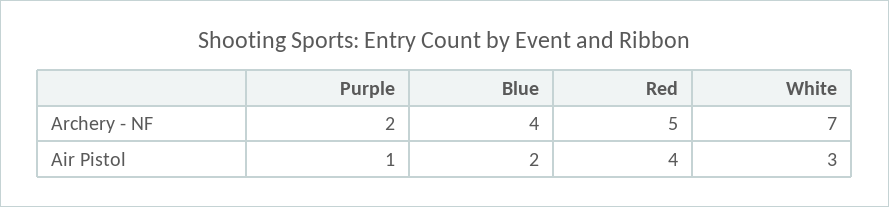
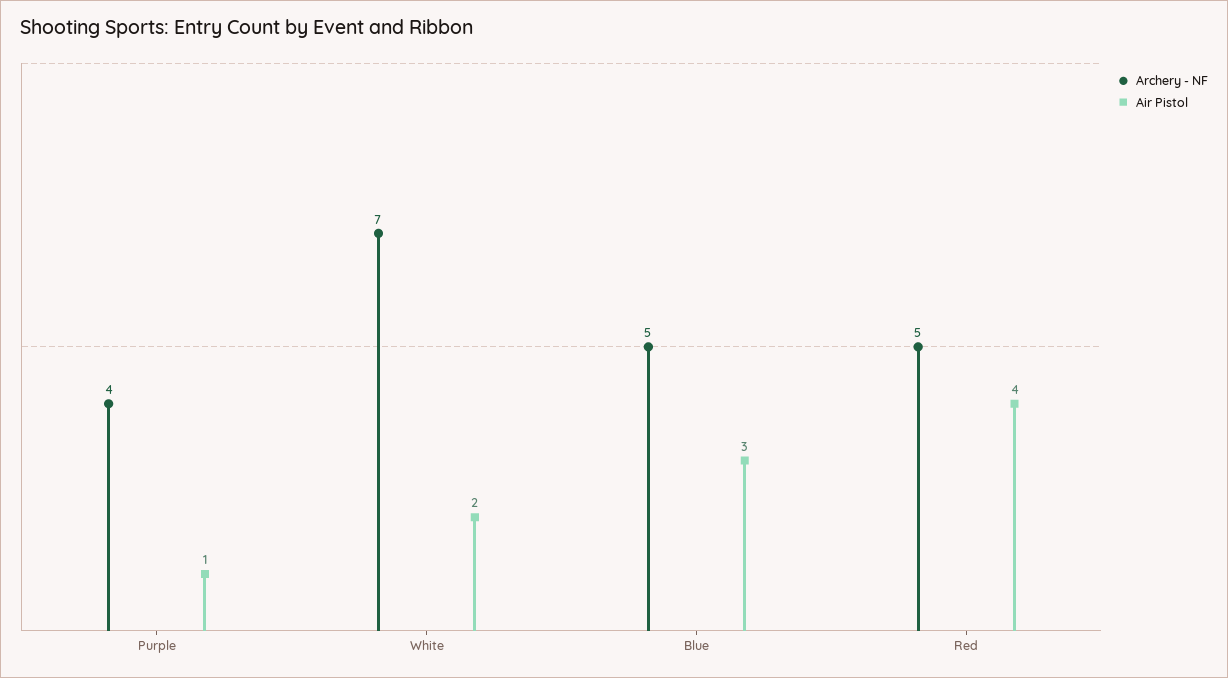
Archery - NF, Purple: 2 -> 4
Archery - NF, Blue: 4 -> 5
Air Pistol, Blue: 2 -> 3
Air Pistol, White: 3 -> 2

